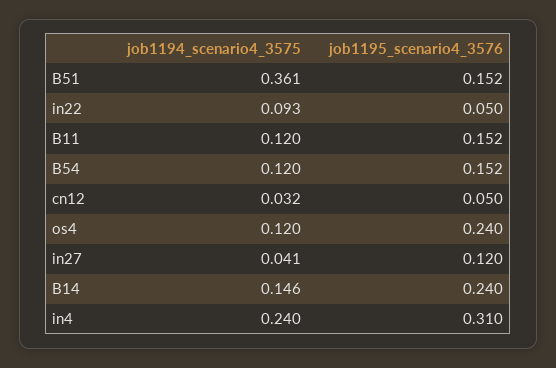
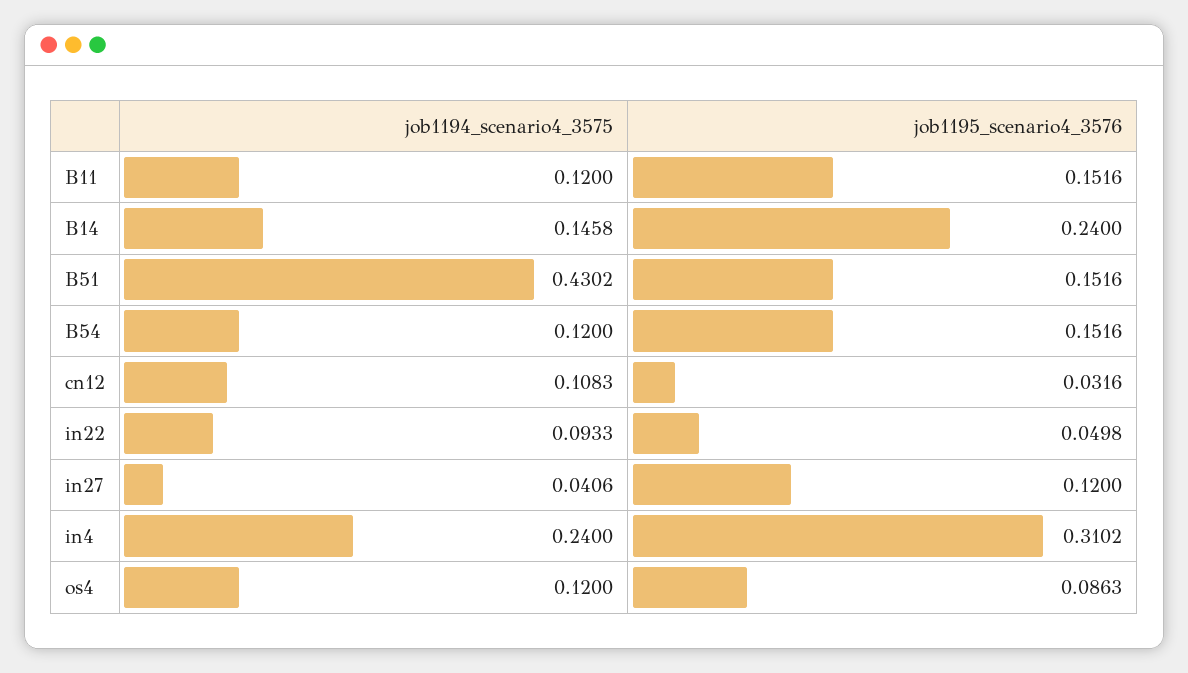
job1194_scenario4_3575, B51: 0.361 -> 0.4302
job1194_scenario4_3575, cn12: 0.032 -> 0.1083
job1195_scenario4_3576, cn12: 0.05 -> 0.0316
job1195_scenario4_3576, os4: 0.24 -> 0.0863

